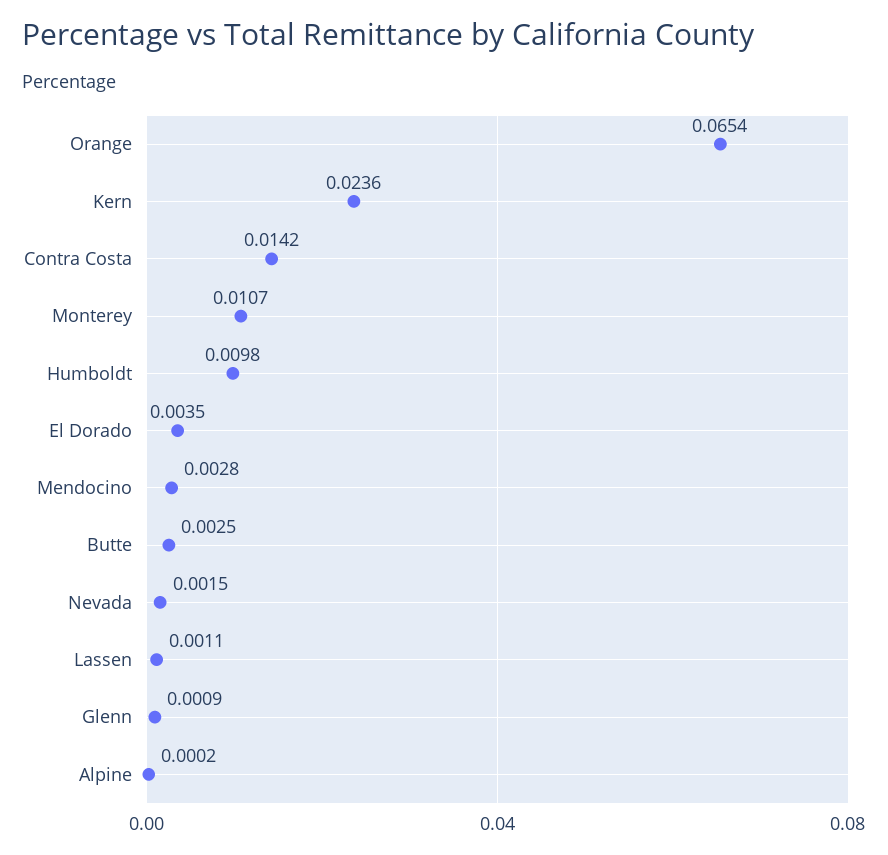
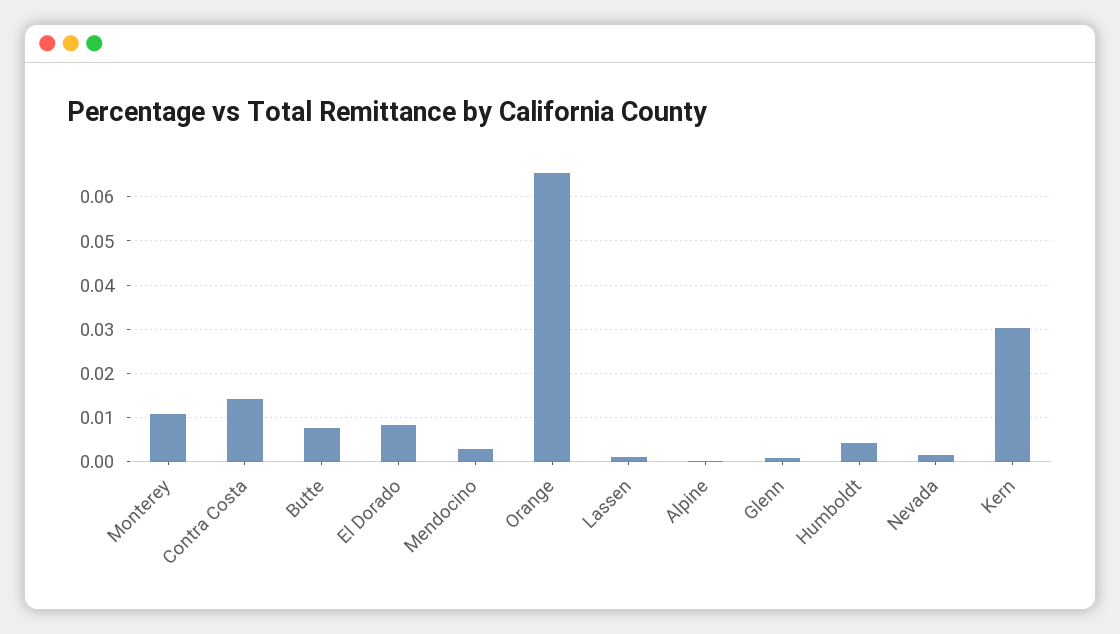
Kern: 0.0236 -> 0.03
Humboldt: 0.0098 -> 0.004
El Dorado: 0.0035 -> 0.008
Butte: 0.0025 -> 0.008

